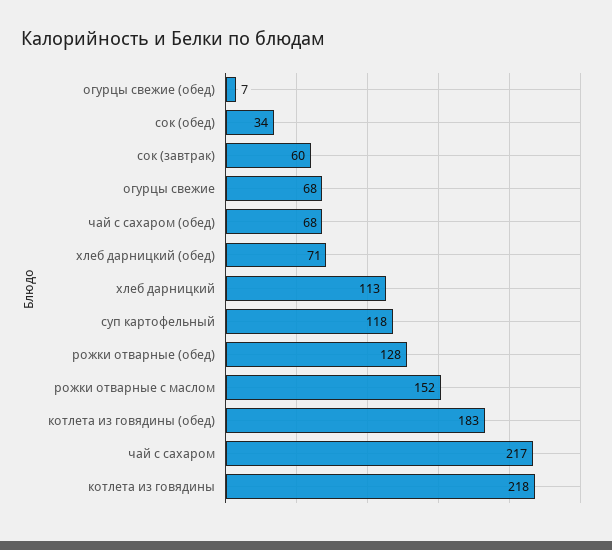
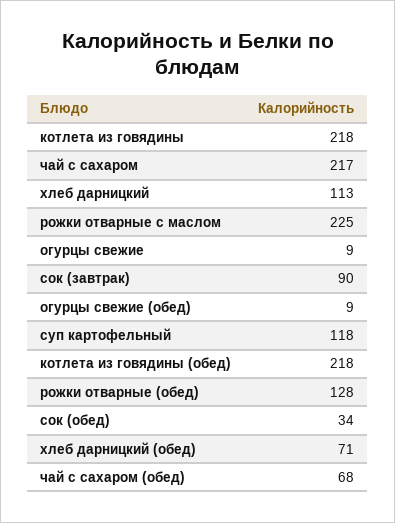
огурцы свежие (обед): 7 -> 9
сок (завтрак): 60 -> 90
огурцы свежие: 68 -> 9
рожки отварные с маслом: 152 -> 225
котлета из говядины (обед): 183 -> 218

